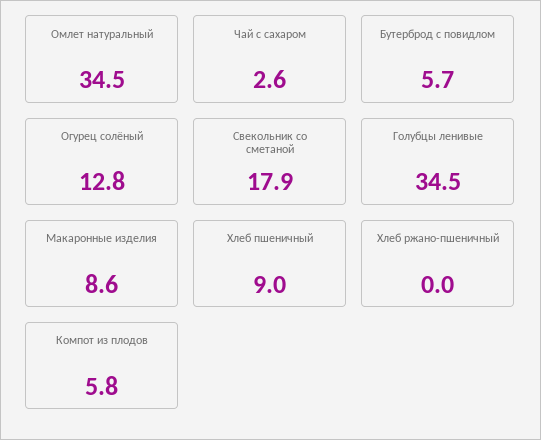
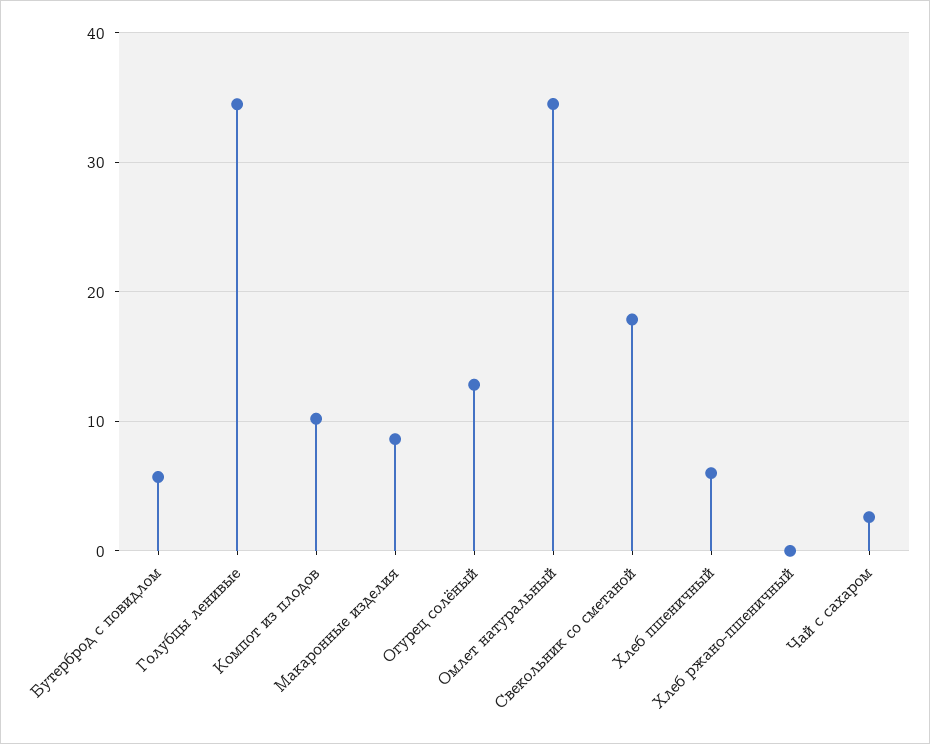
Хлеб пшеничный: 9 -> 6
Компот из плодов: 5.8 -> 10

